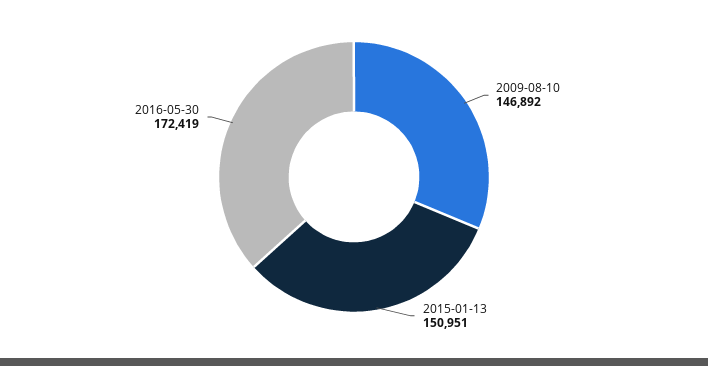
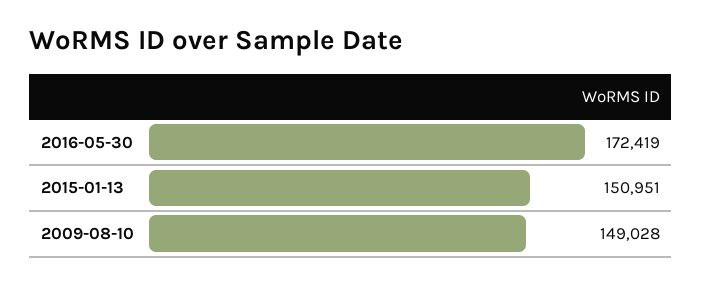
2009-08-10: 146892 -> 149028

